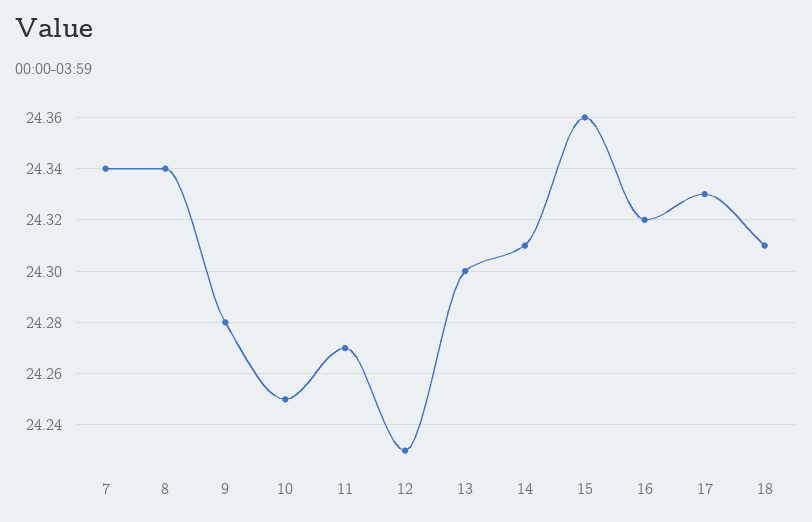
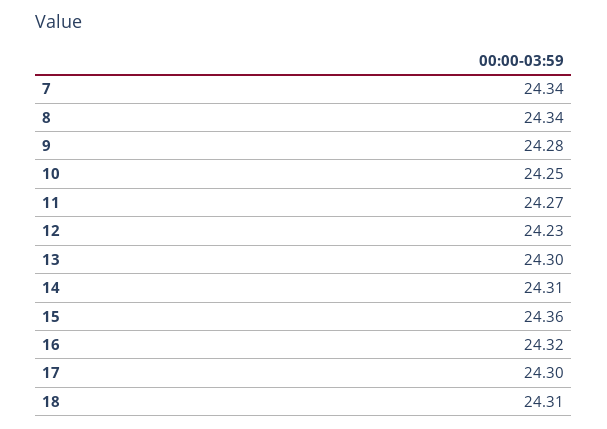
17: 24.33 -> 24.3

